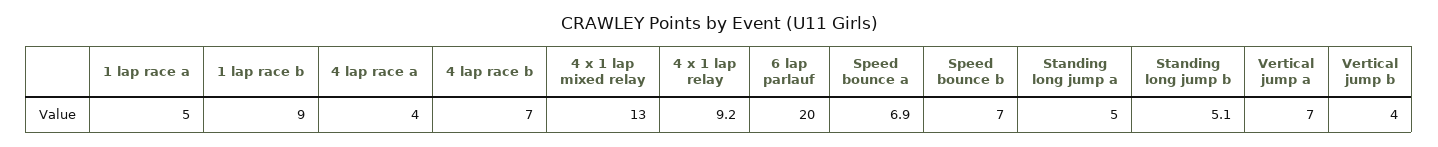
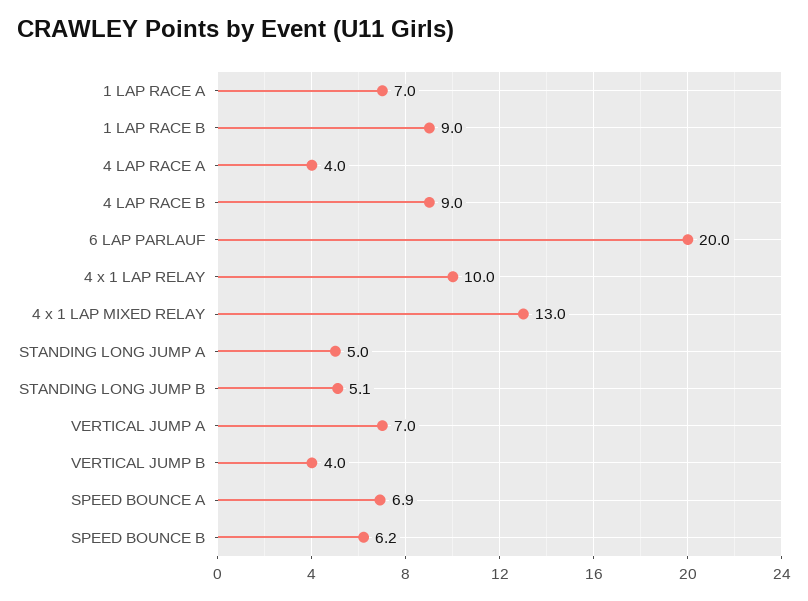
1 lap race a: 5 -> 7
4 lap race b: 7 -> 9
4 x 1 lap relay: 9.2 -> 10
Speed bounce b: 7 -> 6.2

